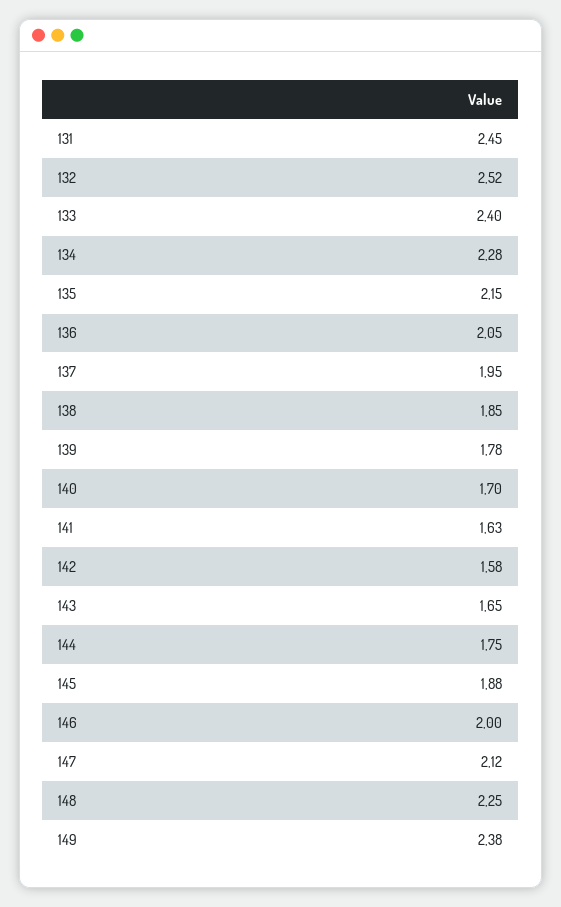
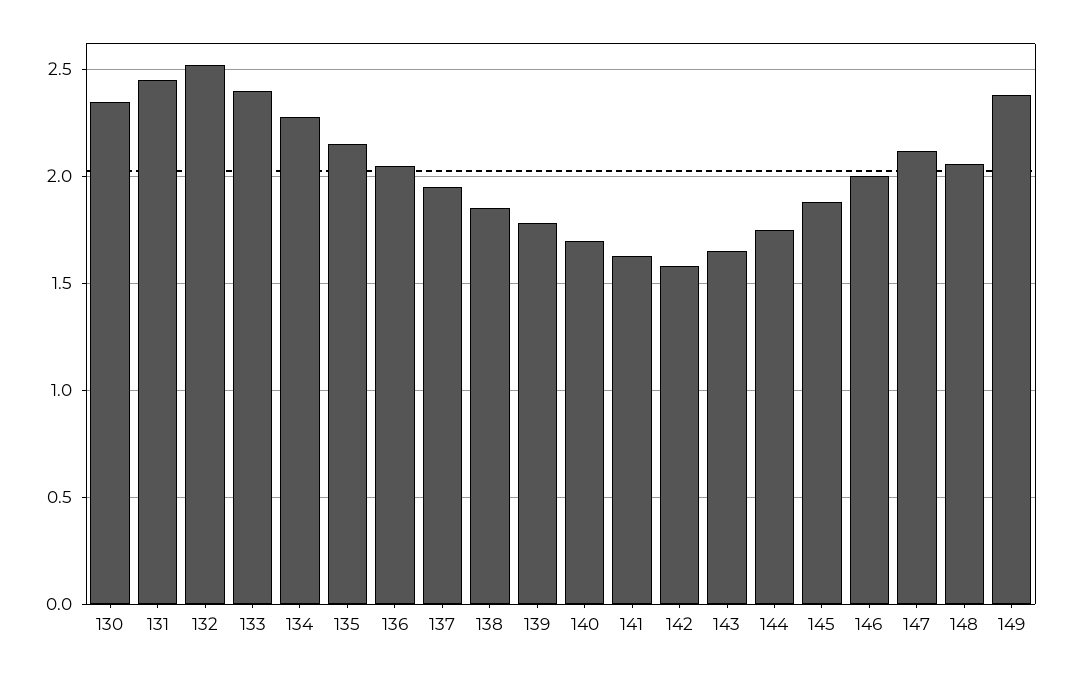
148: 2.25 -> 2.05
130: none -> 2.35

